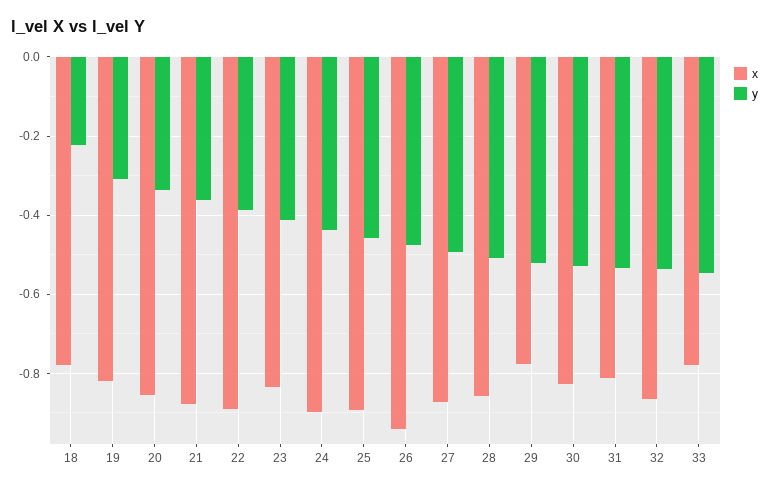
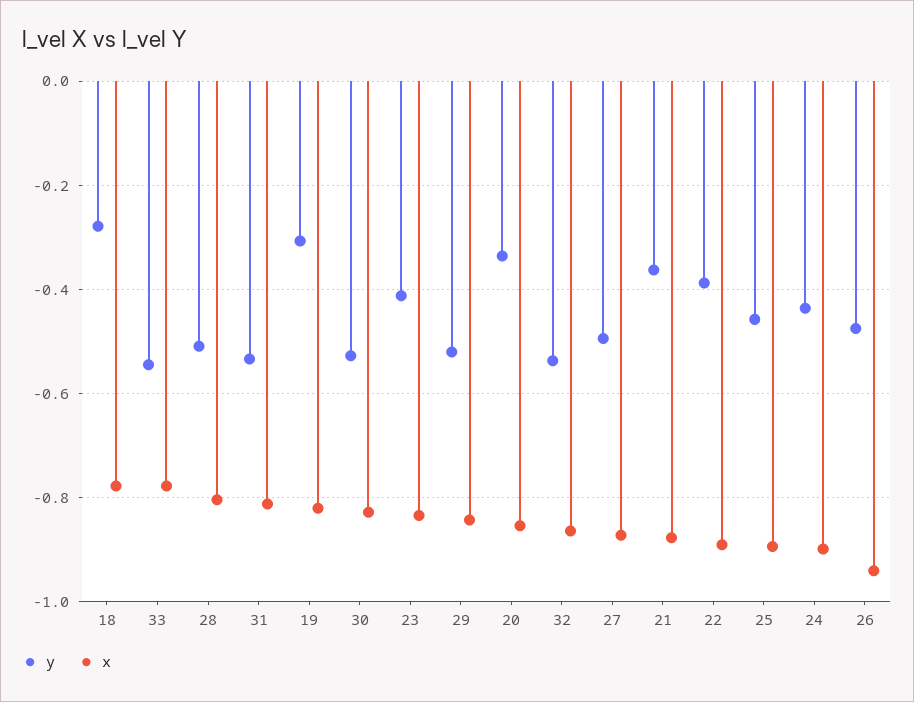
y, 18: -0.22 -> -0.28
x, 28: -0.86 -> -0.8
x, 29: -0.78 -> -0.84

